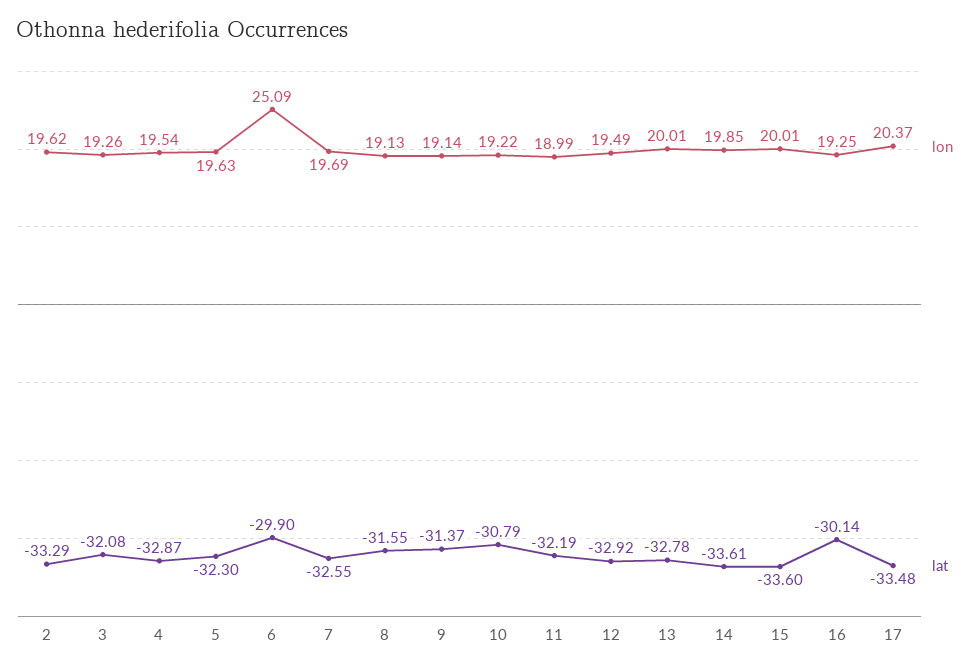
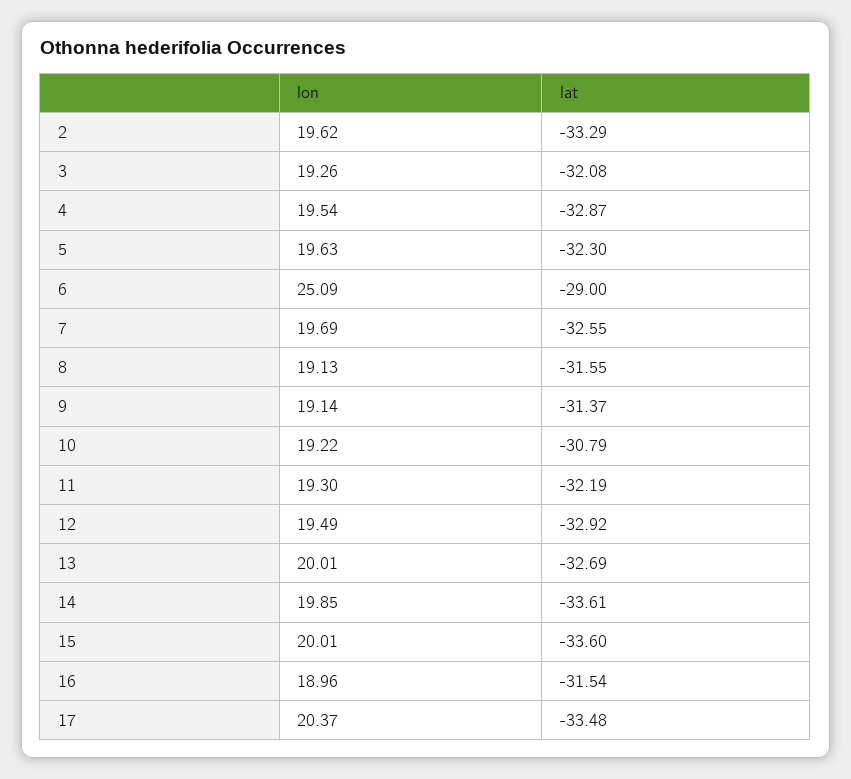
lat, 6: -29.9 -> -29
lon, 11: 18.99 -> 19.3
lat, 13: -32.78 -> -32.69
lon, 16: 19.25 -> 18.96
lat, 16: -30.14 -> -31.54

